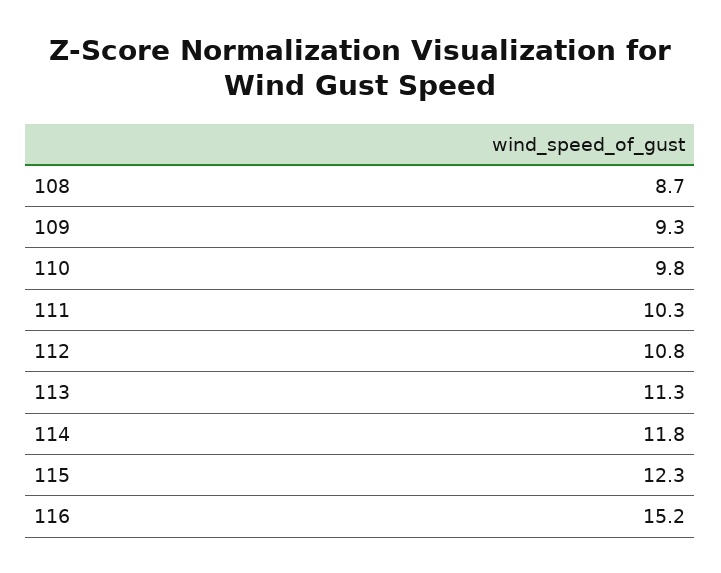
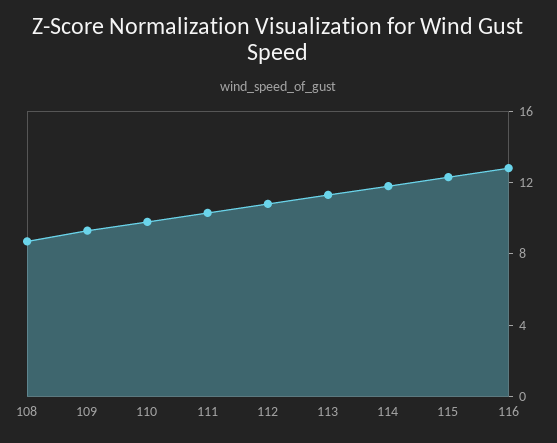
116: 15.2 -> 13

